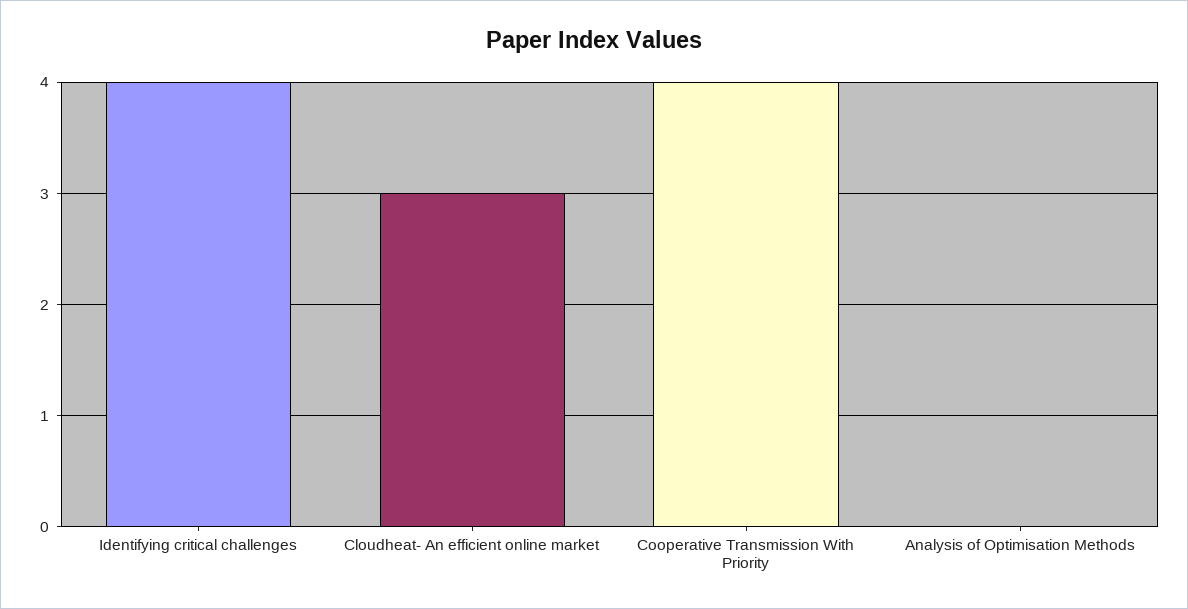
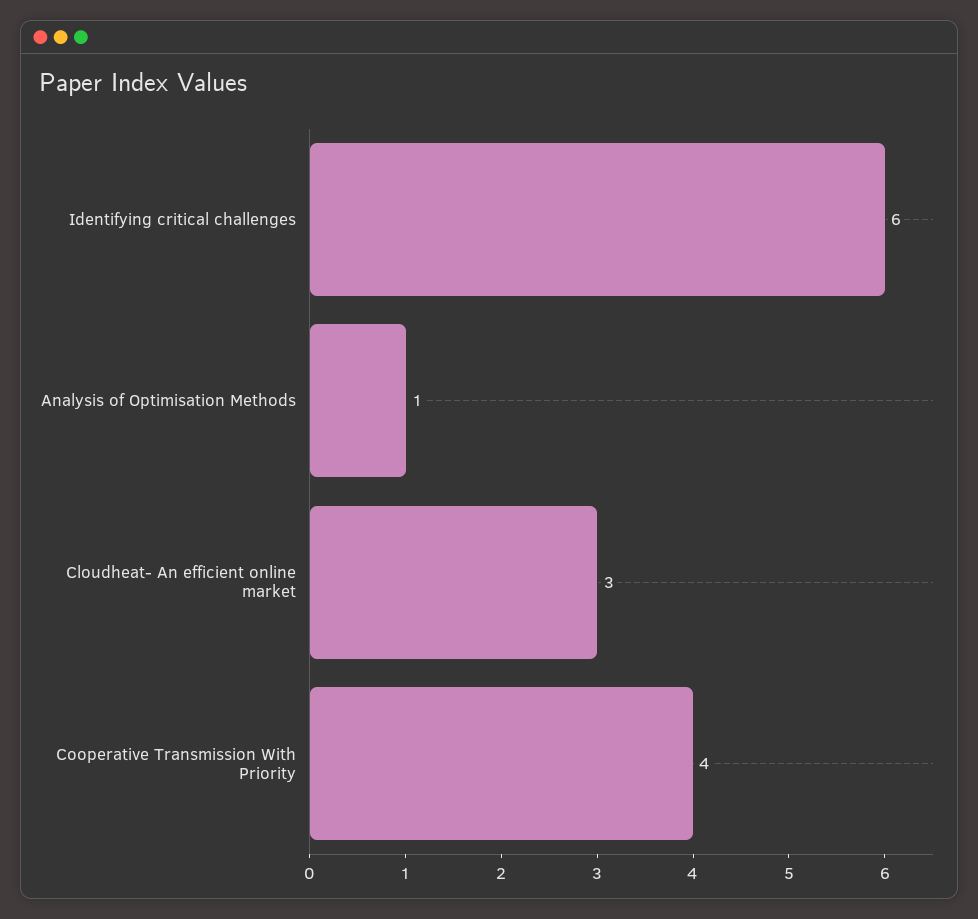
Identifying critical challenges: 4 -> 6
Analysis of Optimisation Methods: 0 -> 1

